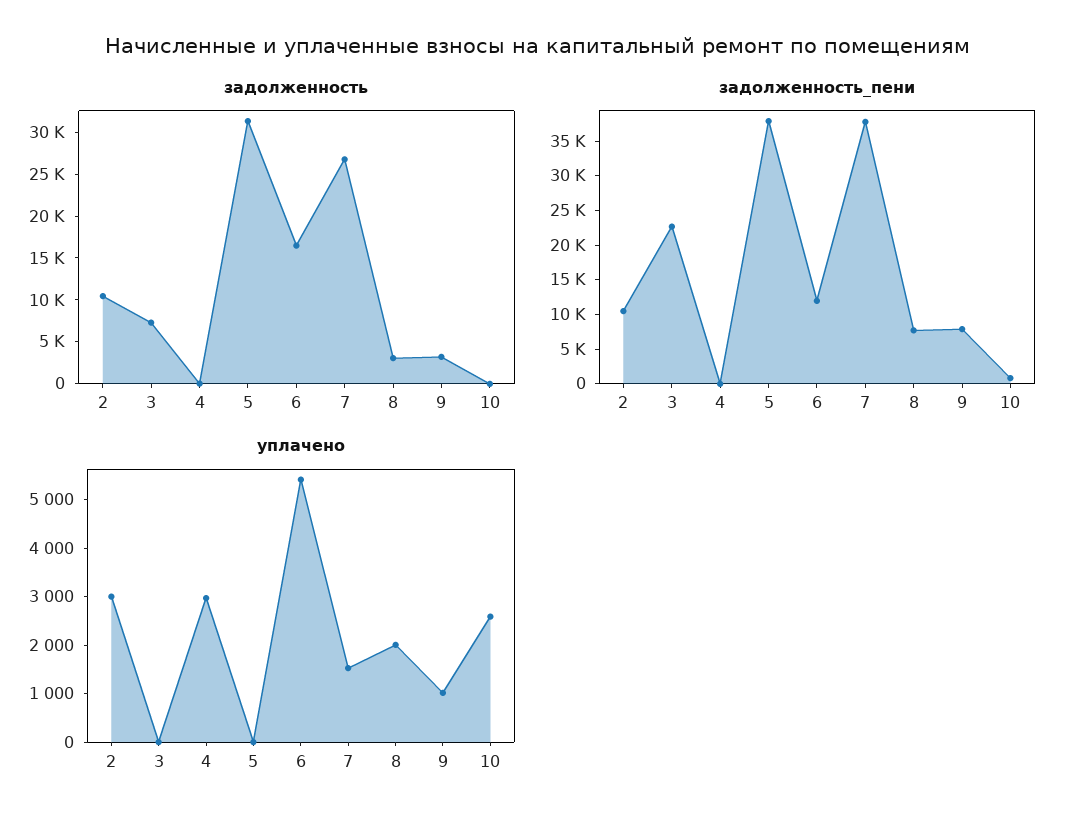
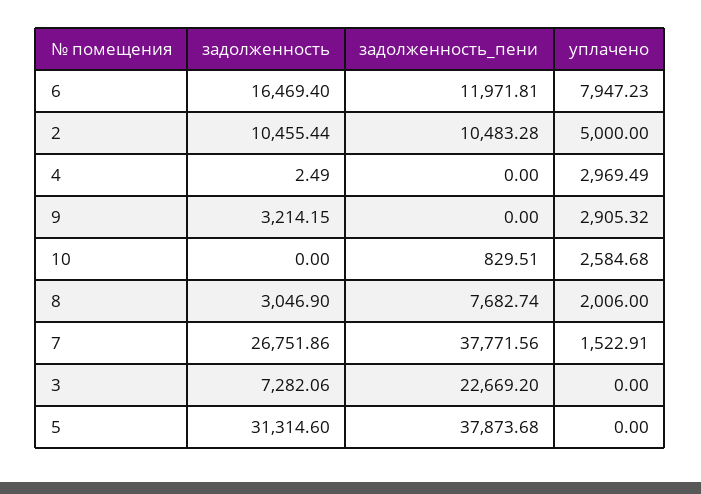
задолженность_пени, 9: 7500 -> 0
уплачено, 2: 3000 -> 5000
уплачено, 6: 5400 -> 7947.23
уплачено, 9: 1000 -> 2905.32

